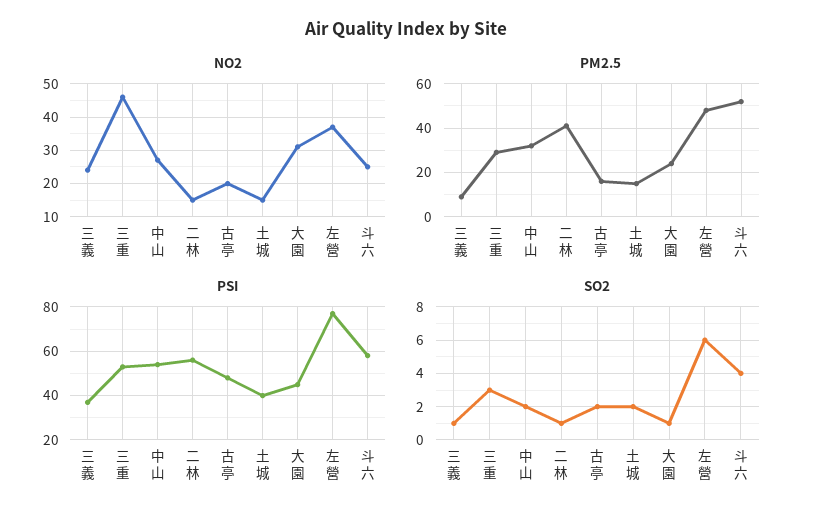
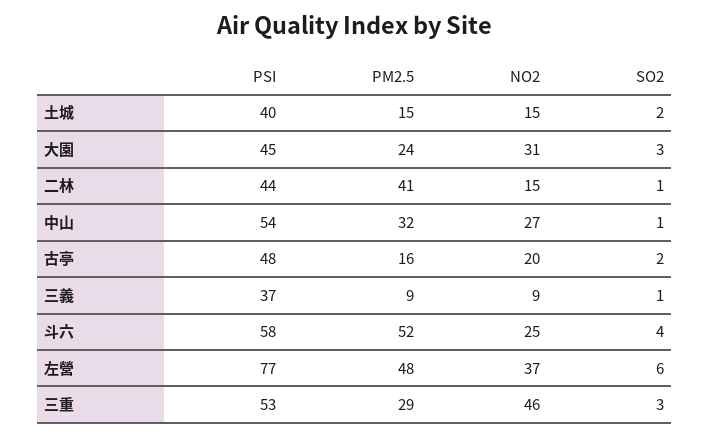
NO2, 三義: 25 -> 9
PSI, 二林: 55 -> 44
SO2, 中山: 2 -> 1
SO2, 大園: 1 -> 3

